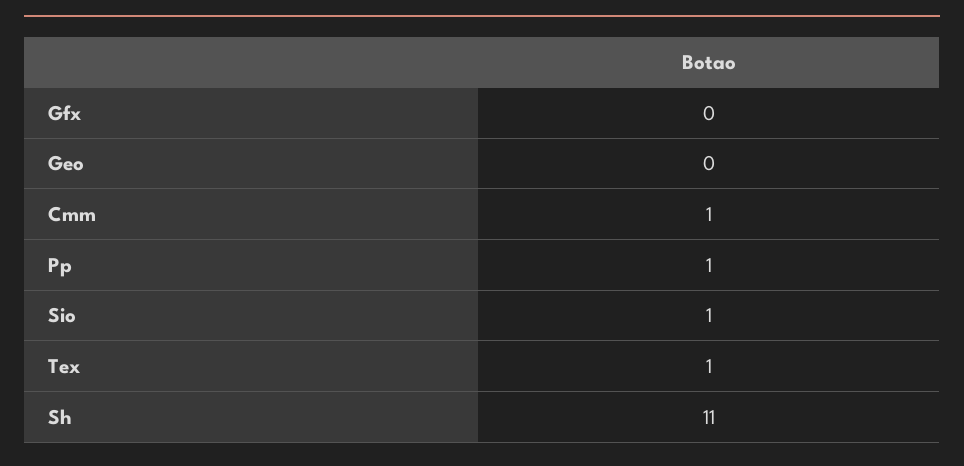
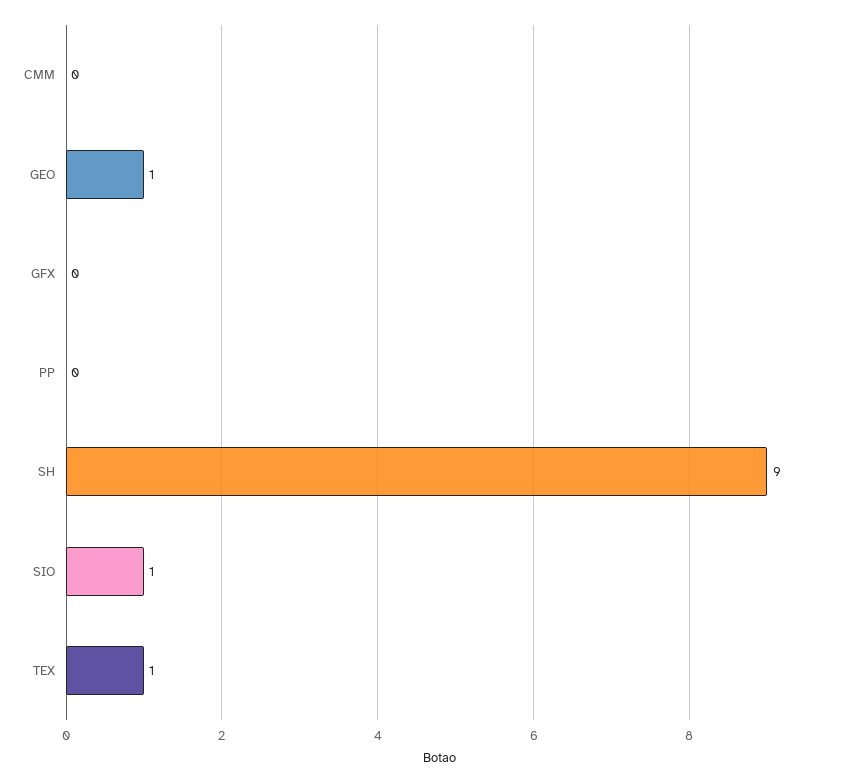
Geo: 0 -> 1
Cmm: 1 -> 0
Pp: 1 -> 0
Sh: 11 -> 9

